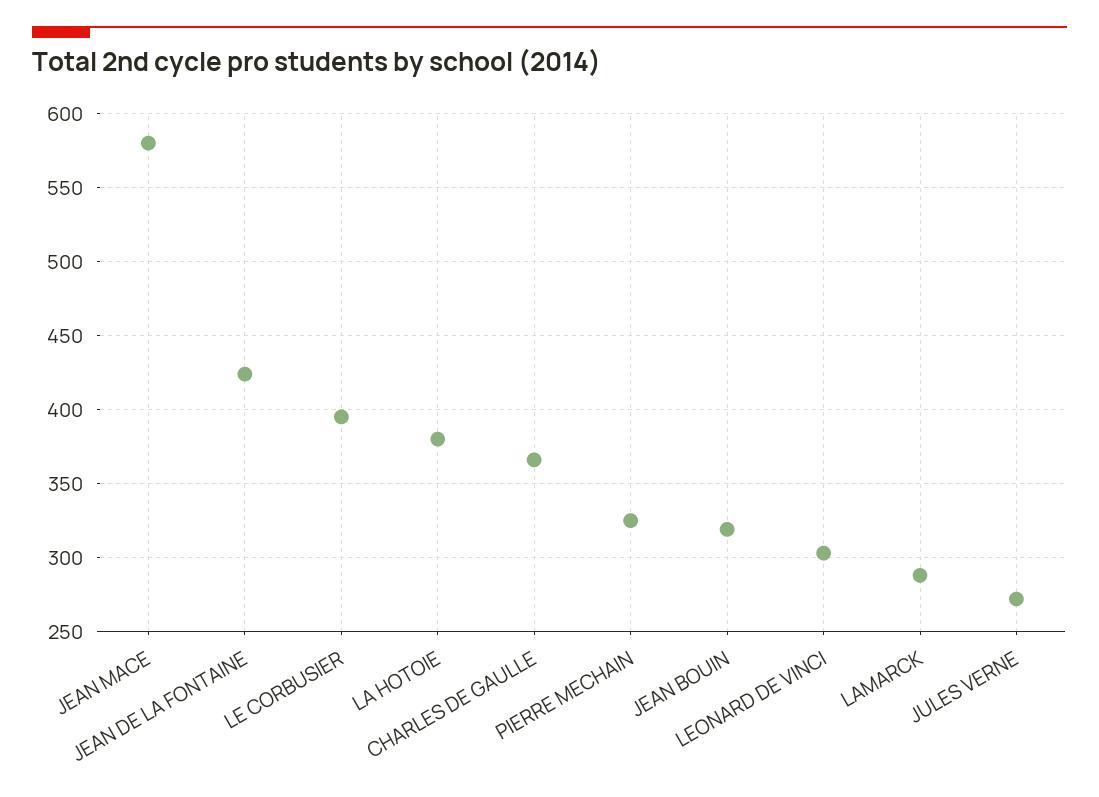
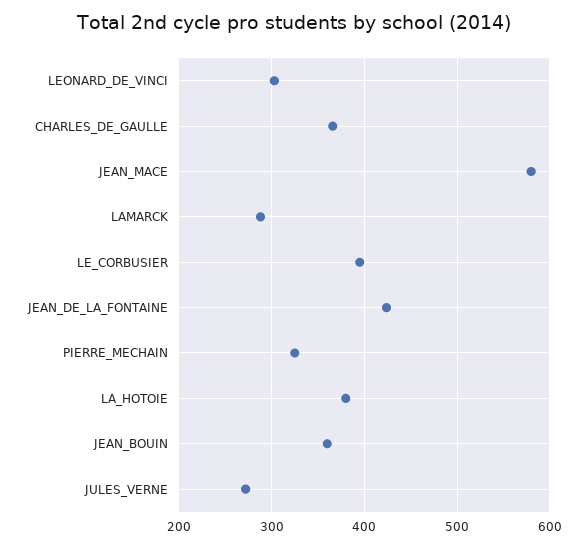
JEAN BOUIN: 320 -> 360

